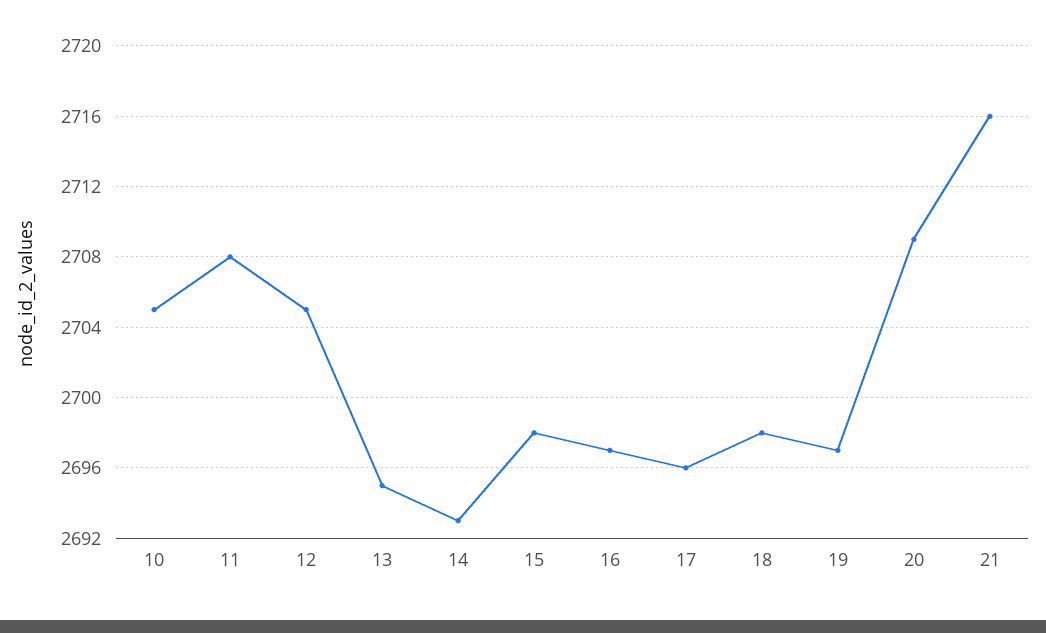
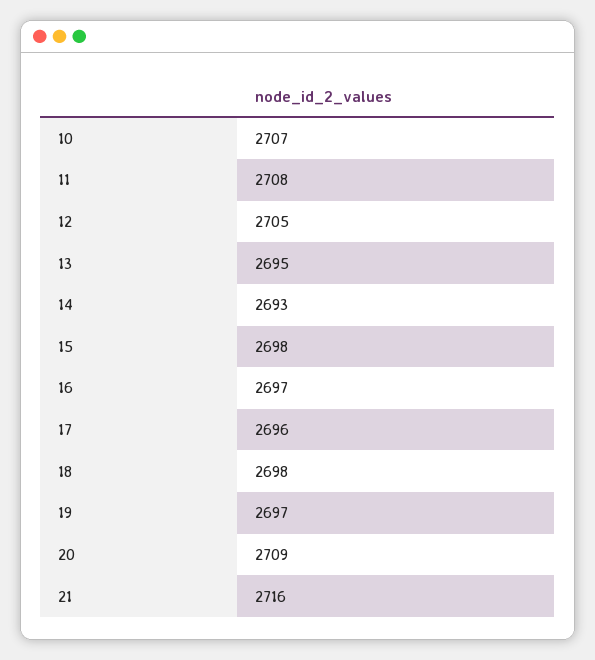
10: 2705 -> 2707

